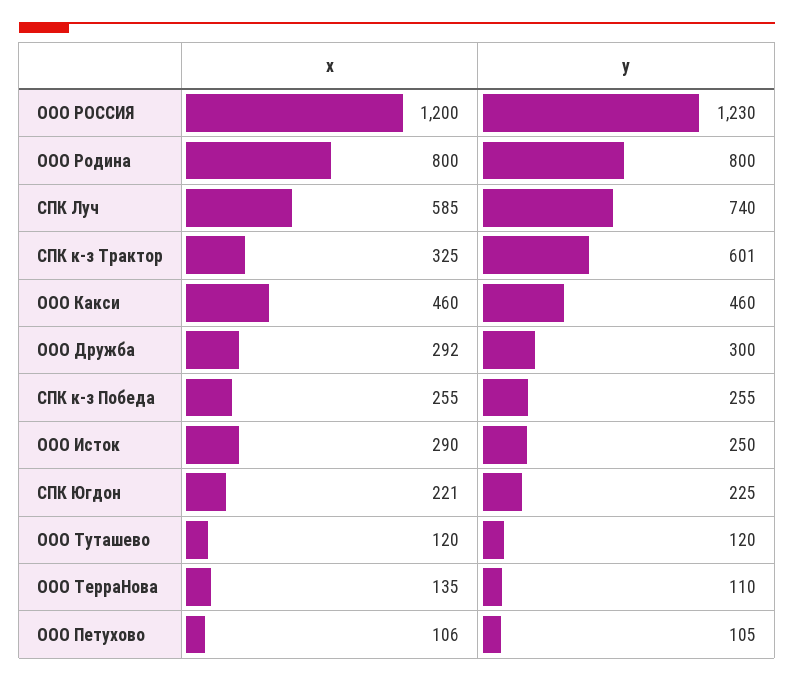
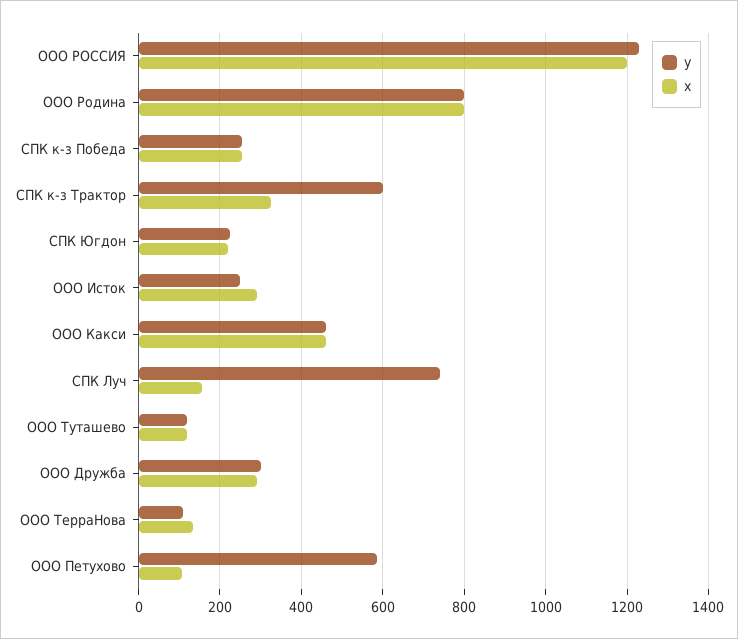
x, СПК Луч: 585 -> 160
y, ООО Петухово: 105 -> 580

